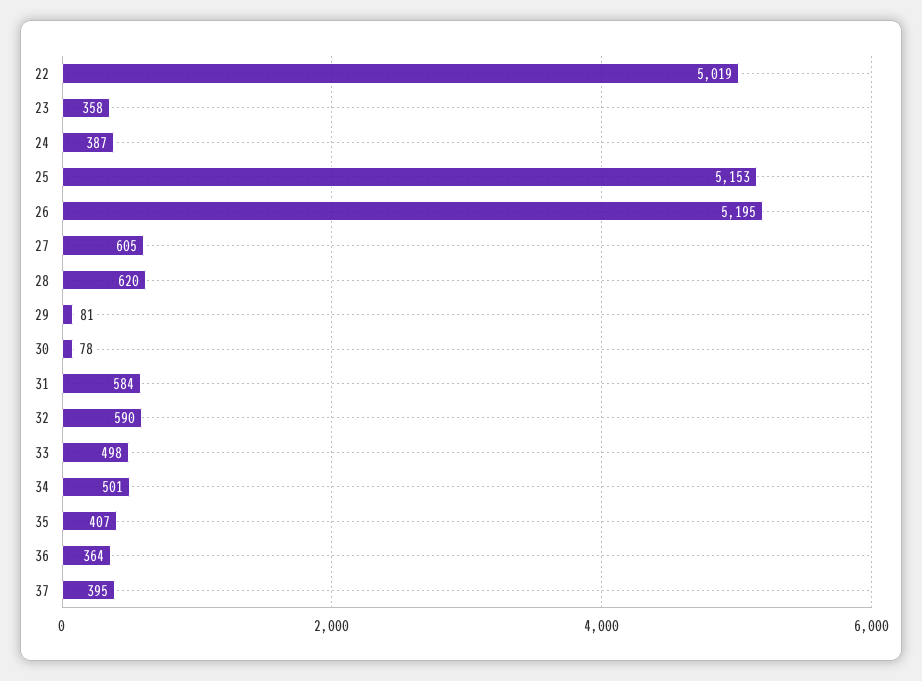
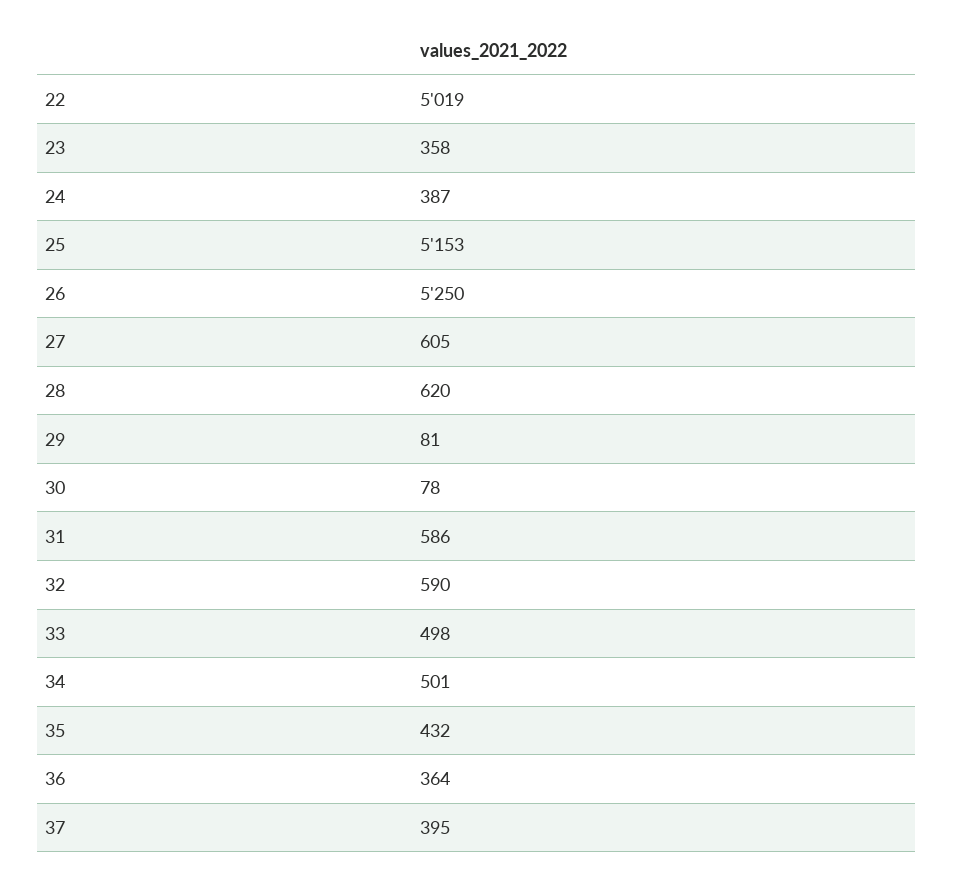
26: 5195 -> 5250
31: 584 -> 586
35: 407 -> 432

